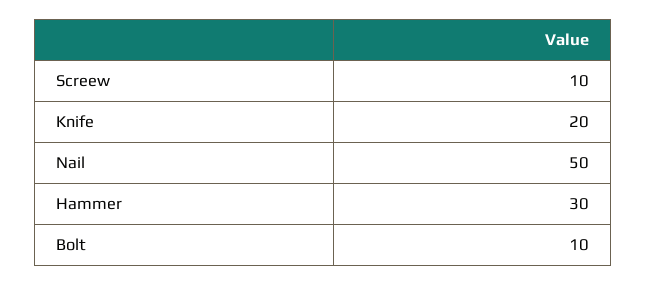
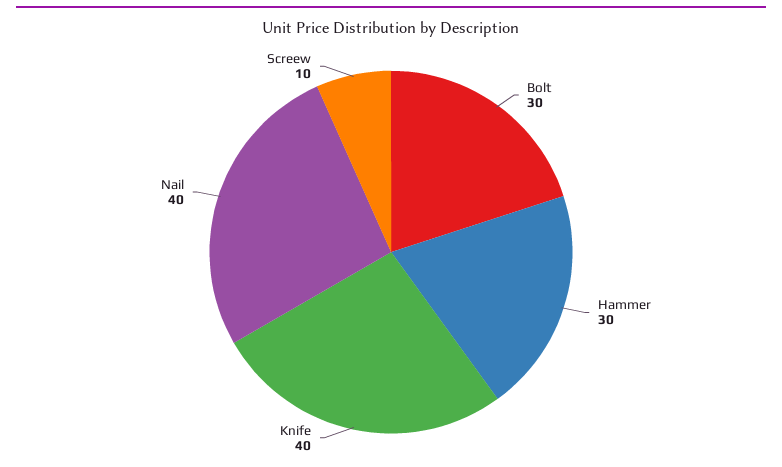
Knife: 20 -> 40
Nail: 50 -> 40
Bolt: 10 -> 30

